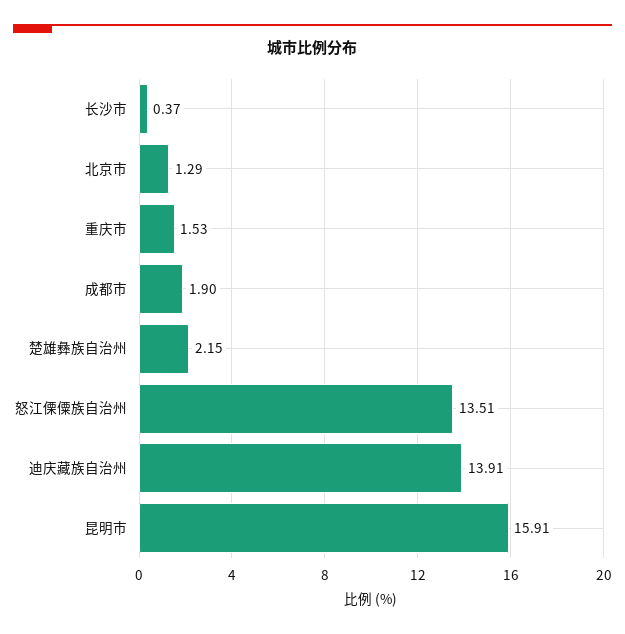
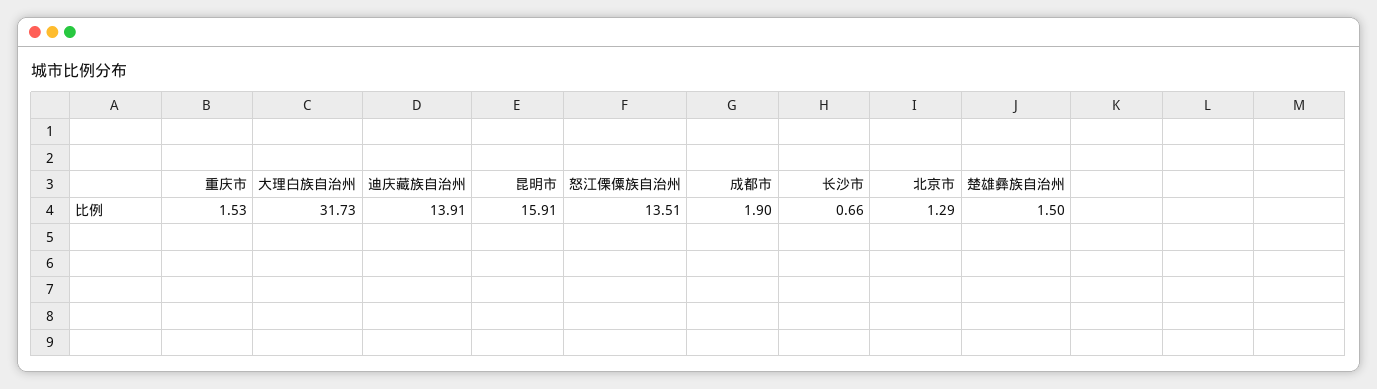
长沙市: 0.37 -> 0.66
楚雄彝族自治州: 2.15 -> 1.5
大理白族自治州: none -> 31.73

